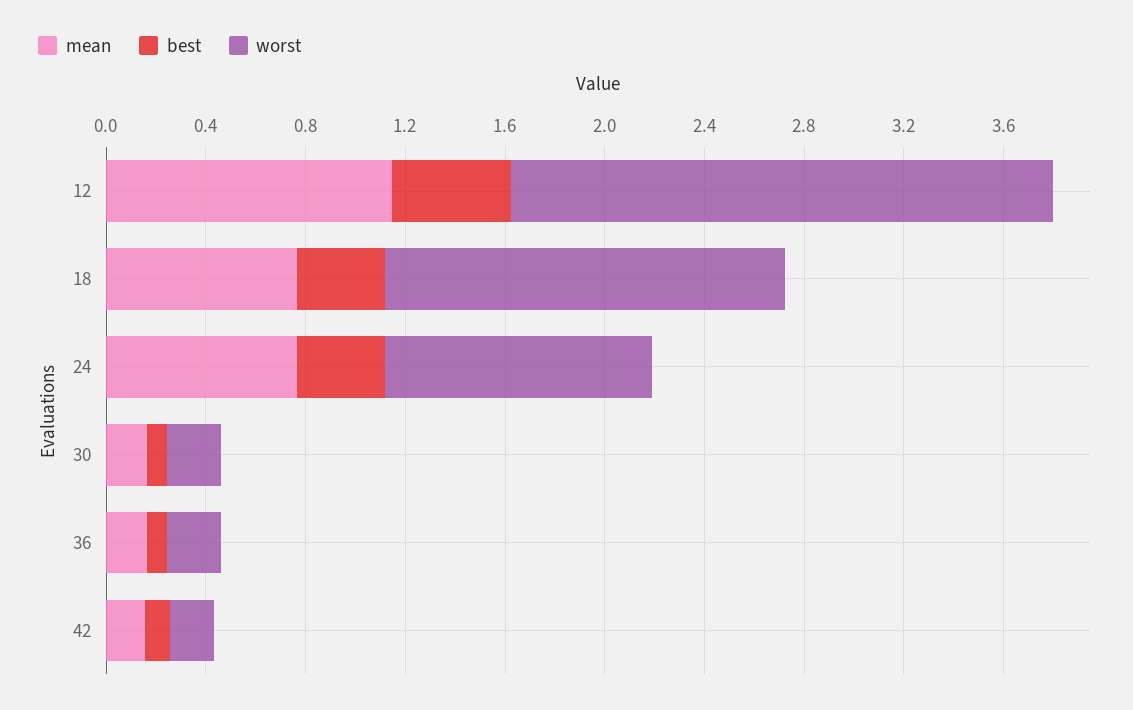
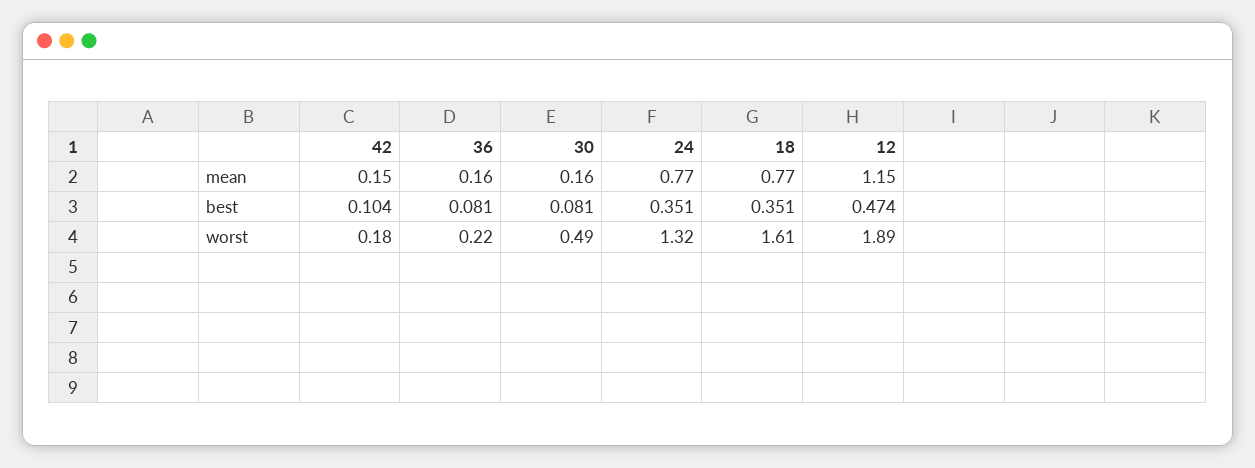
worst, 12: 2.2 -> 1.89
worst, 24: 1.1 -> 1.32
worst, 30: 0.2 -> 0.49

